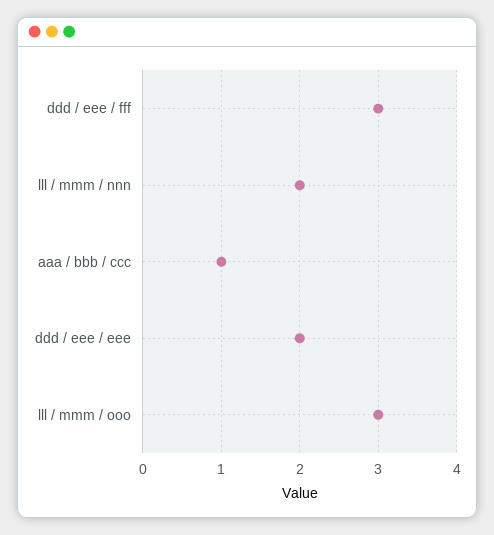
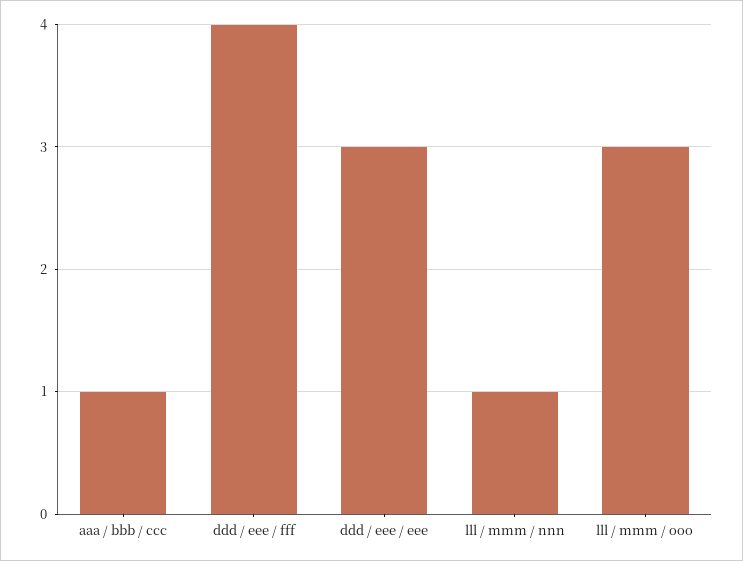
ddd / eee / fff: 3 -> 4
lll / mmm / nnn: 2 -> 1
ddd / eee / eee: 2 -> 3

